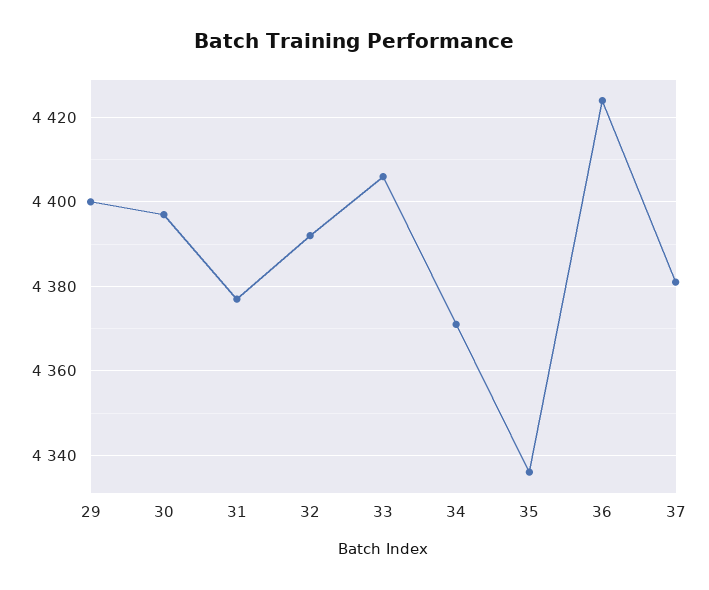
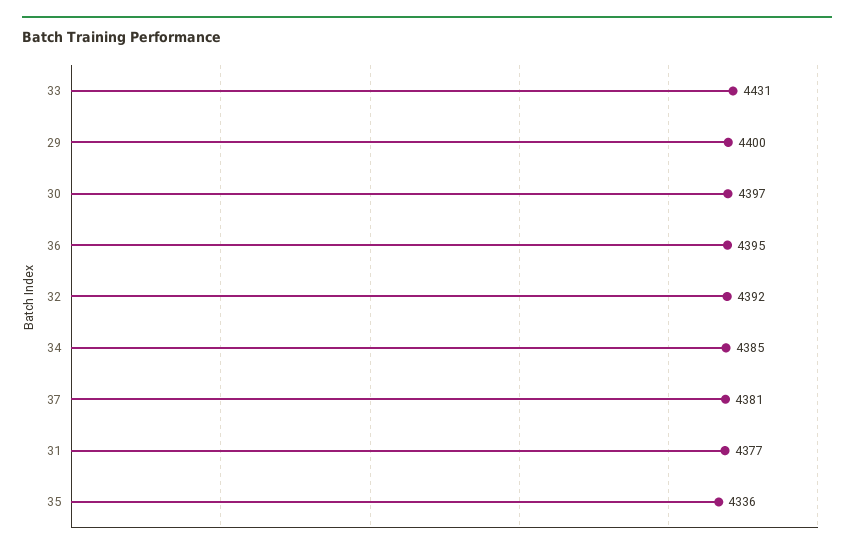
33: 4405 -> 4431
34: 4370 -> 4385
36: 4425 -> 4395

